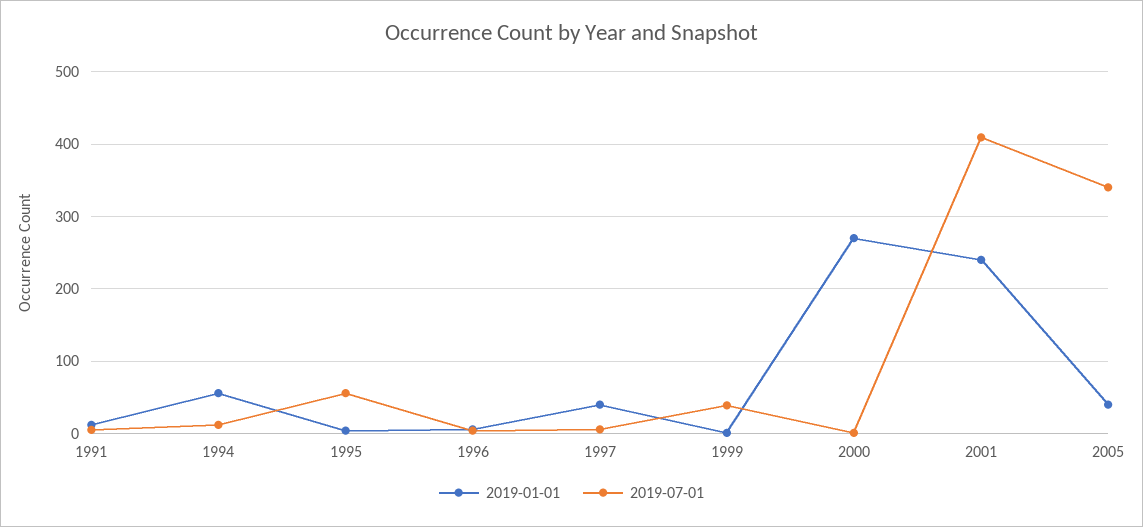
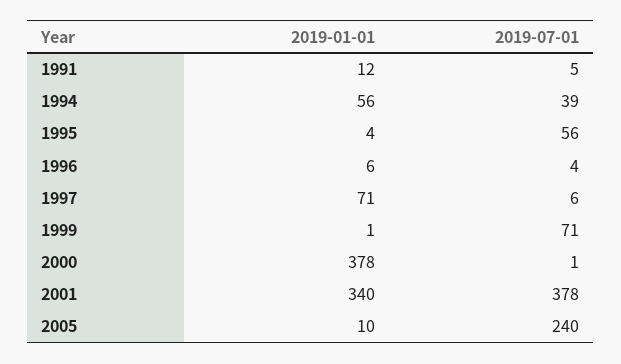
2019-07-01, 1994: 10 -> 39
2019-01-01, 1997: 40 -> 71
2019-07-01, 1999: 40 -> 71
2019-01-01, 2000: 270 -> 378
2019-01-01, 2001: 240 -> 340
2019-07-01, 2001: 410 -> 378
2019-01-01, 2005: 40 -> 10
2019-07-01, 2005: 340 -> 240

